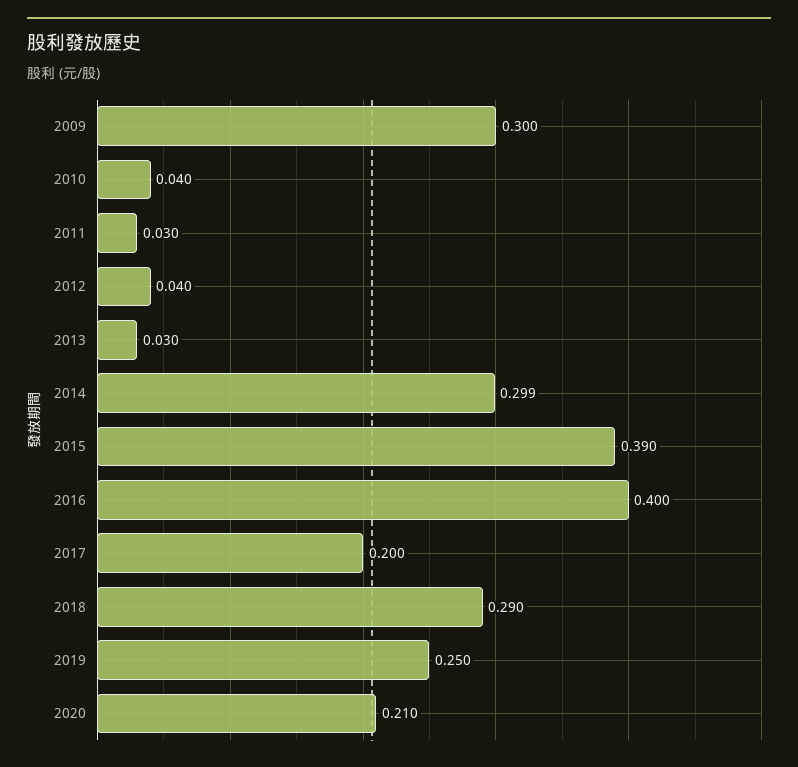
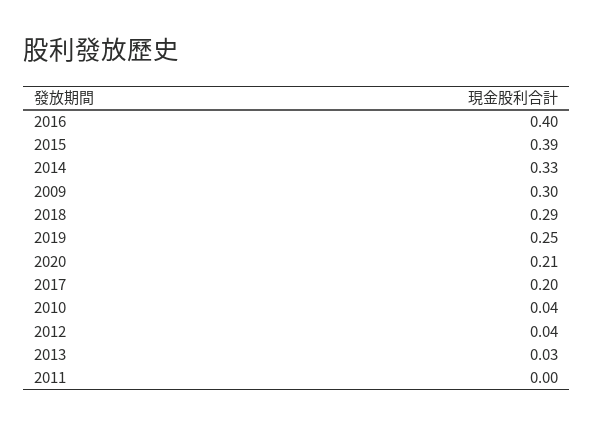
2011: 0.03 -> 0
2014: 0.299 -> 0.33

